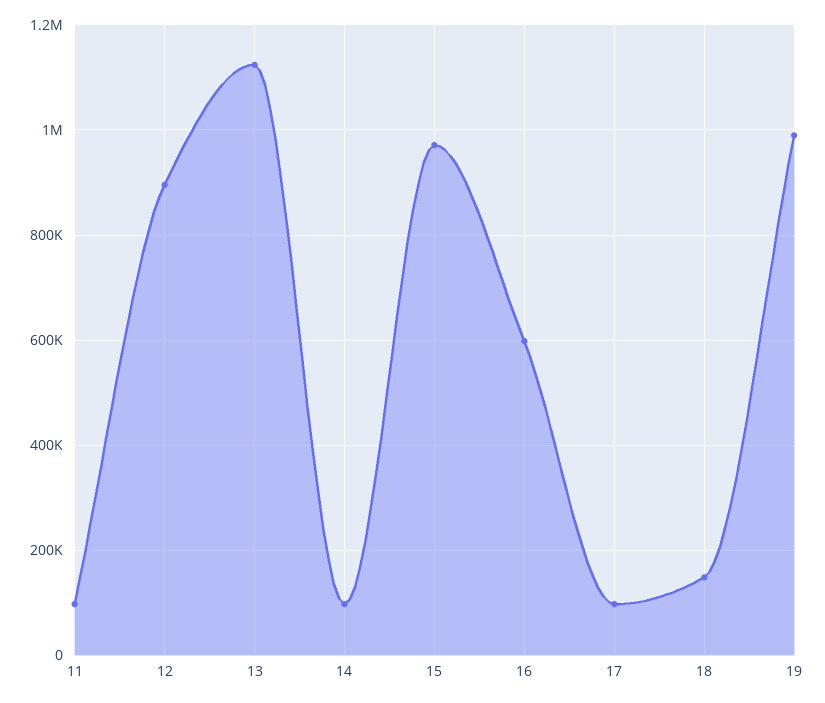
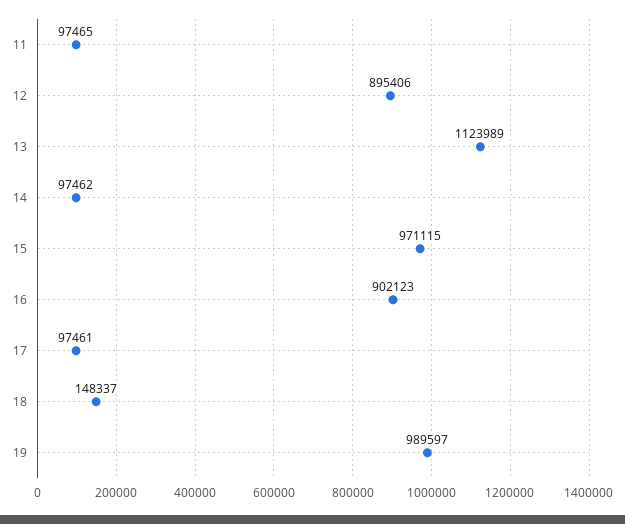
16: 600000 -> 902123

